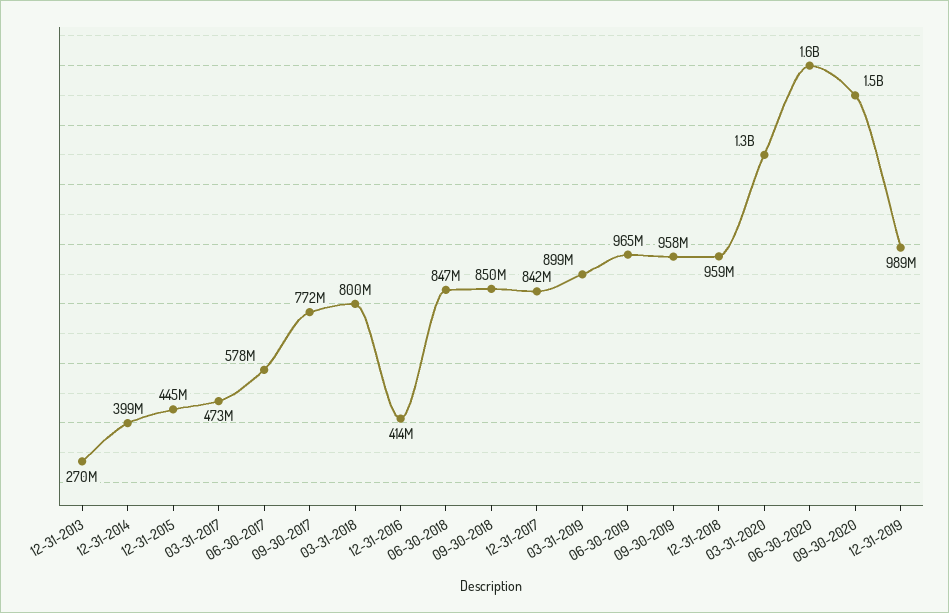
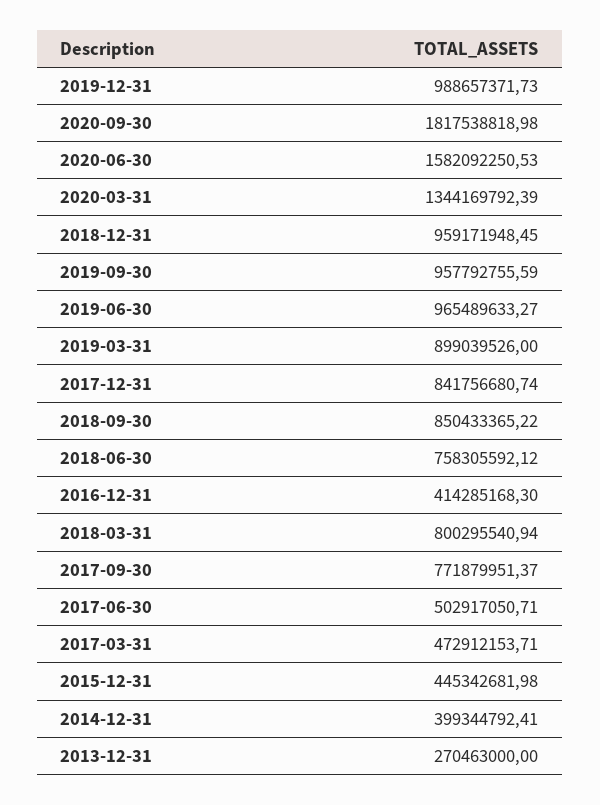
06-30-2017: 578000000 -> 502917050.71
06-30-2018: 847000000 -> 758305592.12
09-30-2020: 1500000000 -> 1817538818.98

